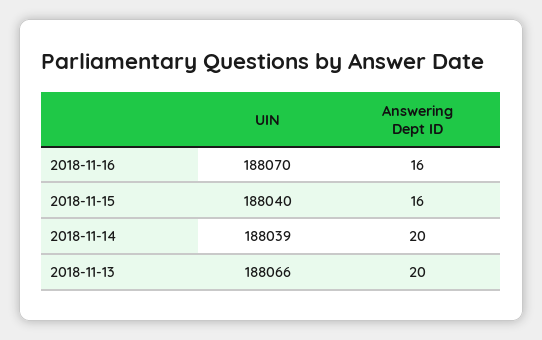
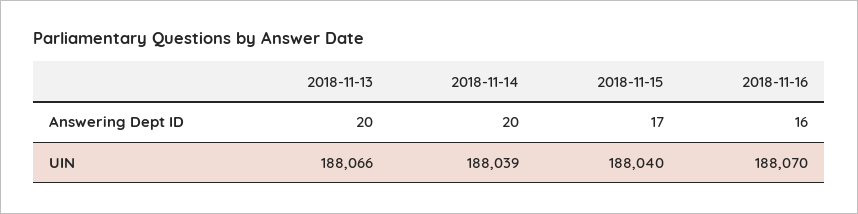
Answering Dept ID, 2018-11-15: 16 -> 17

